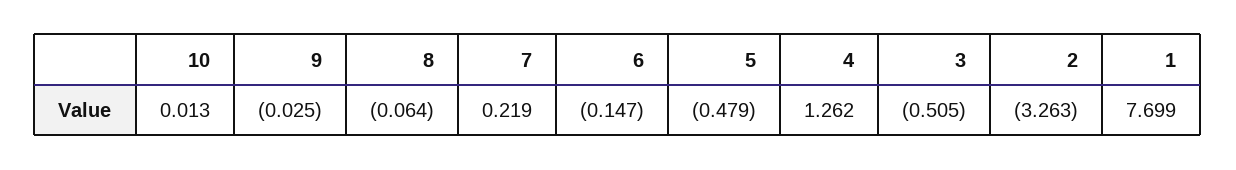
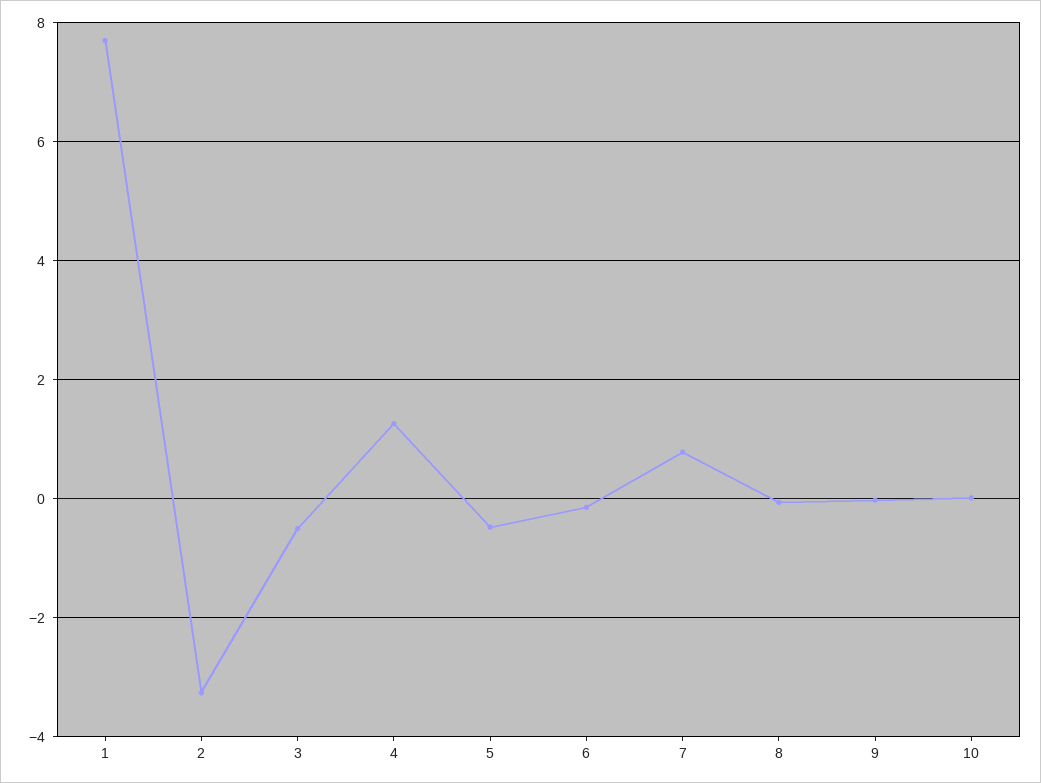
7: 0.219 -> 0.8

